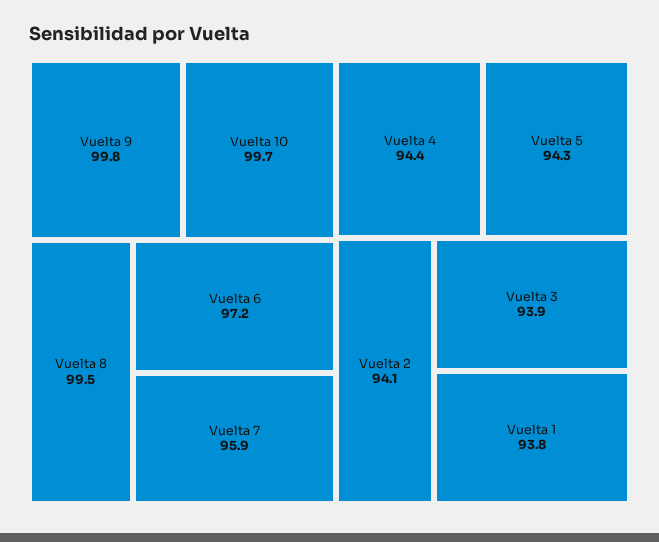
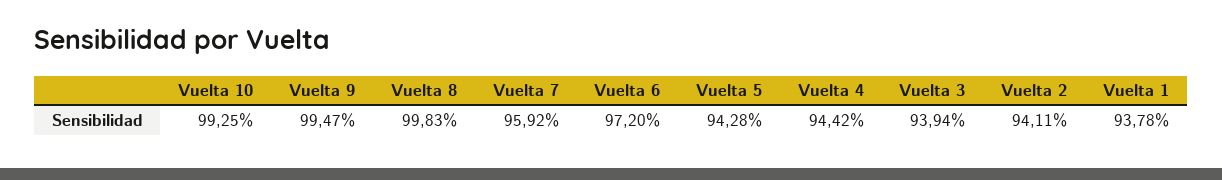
Vuelta 9: 99.8 -> 99.47
Vuelta 10: 99.7 -> 99.25
Vuelta 8: 99.5 -> 99.83

